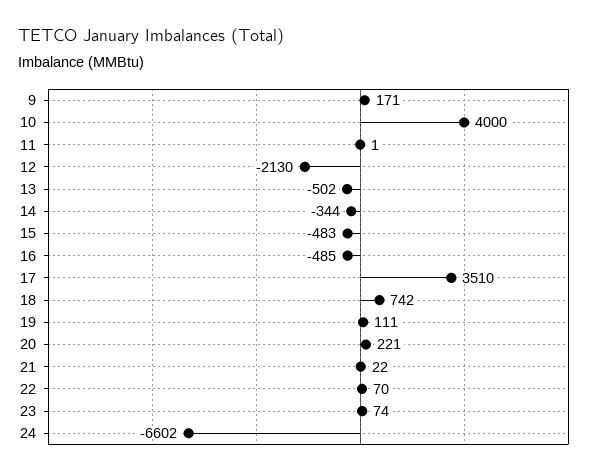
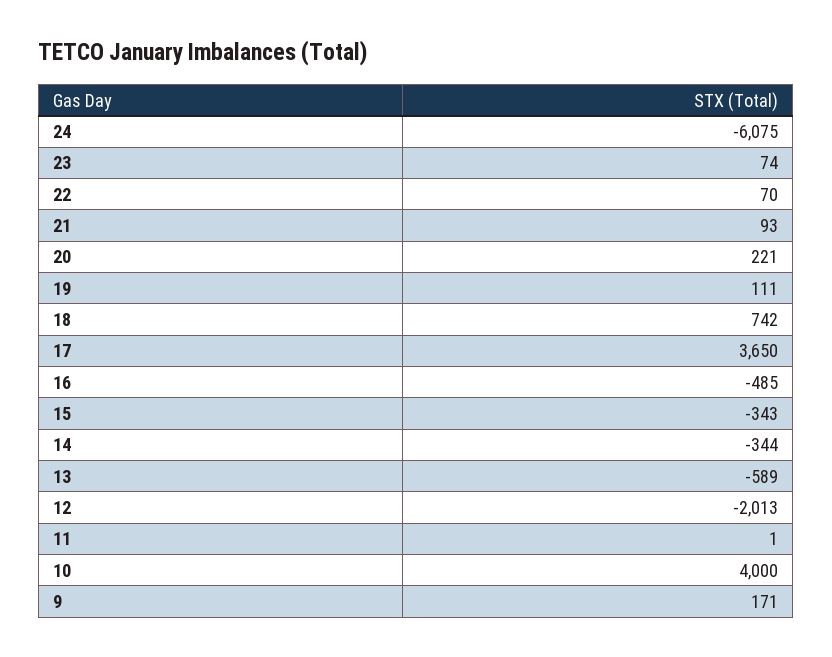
12: -2130 -> -2013
13: -502 -> -589
15: -483 -> -343
17: 3510 -> 3650
21: 22 -> 93
24: -6602 -> -6075

